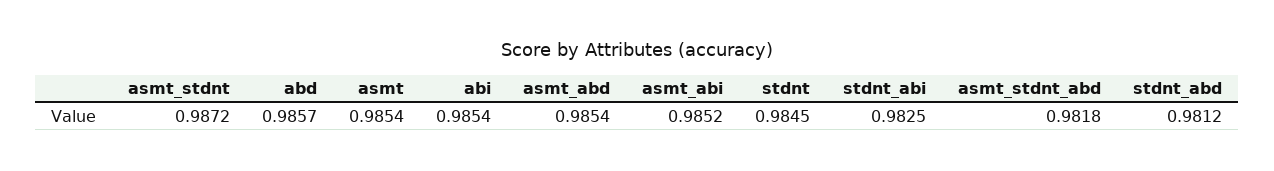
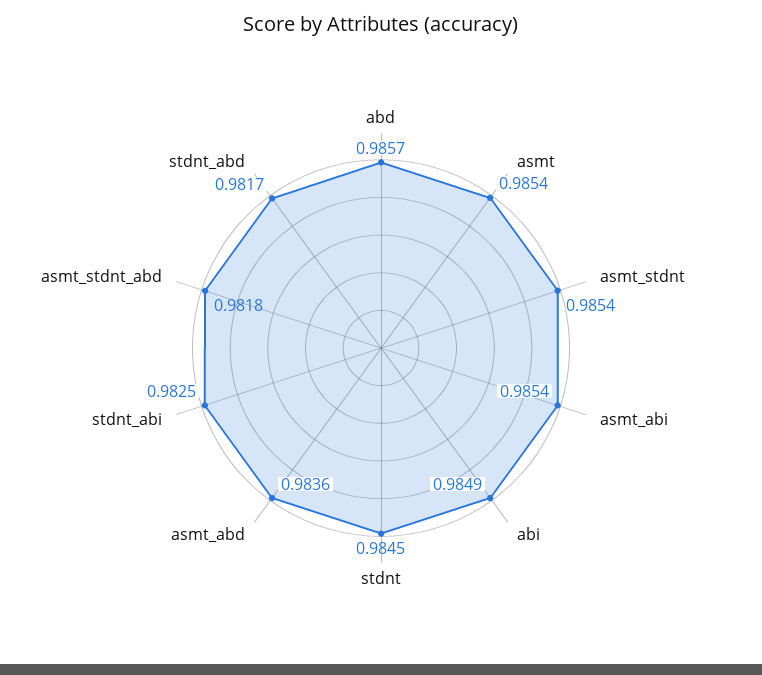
asmt_stdnt: 0.9872 -> 0.9854
abi: 0.9854 -> 0.9849
asmt_abd: 0.9854 -> 0.9836
asmt_abi: 0.9852 -> 0.9854
stdnt_abd: 0.9812 -> 0.9817

